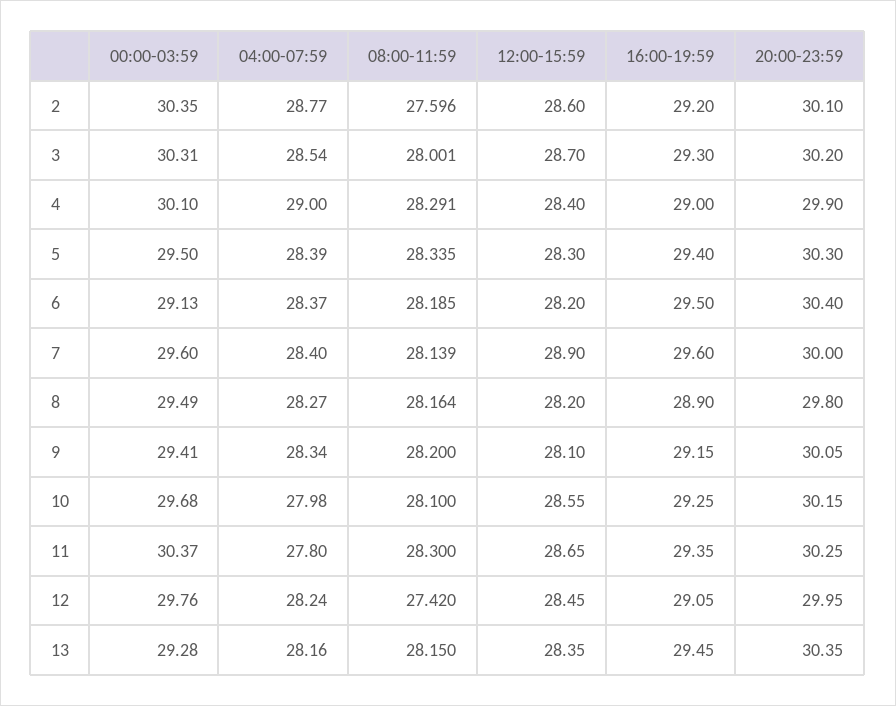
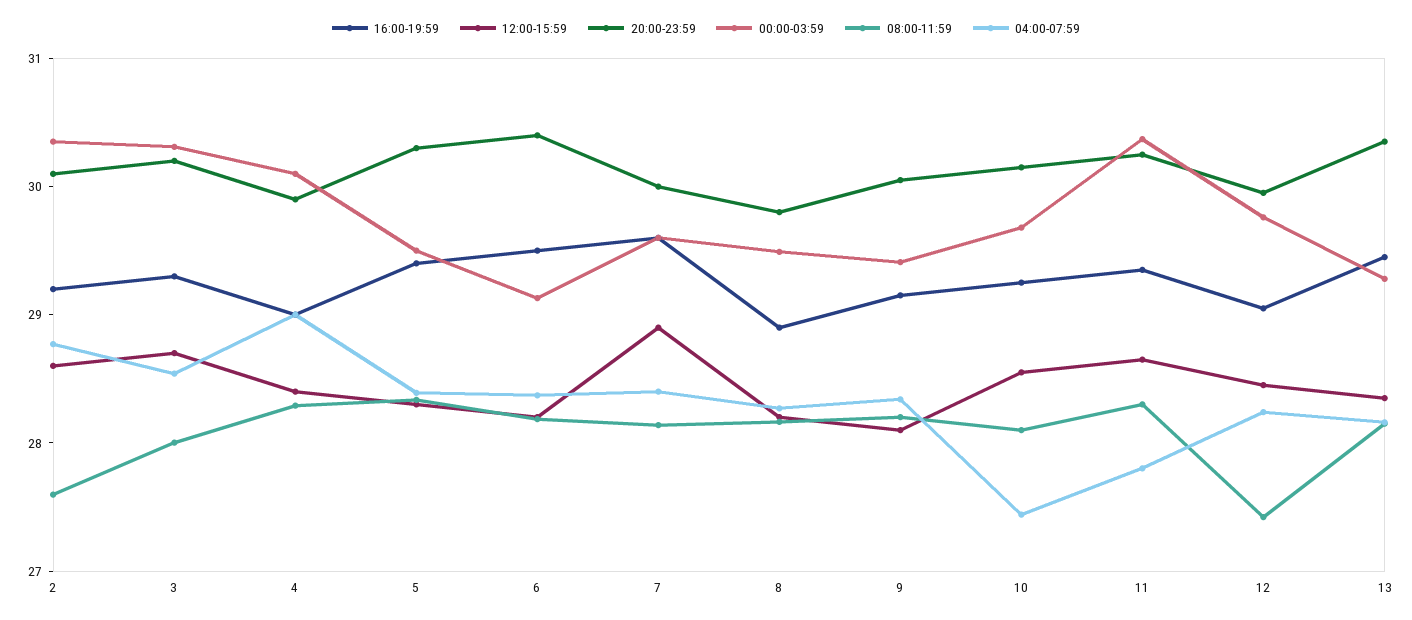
04:00-07:59, 10: 27.98 -> 27.4

